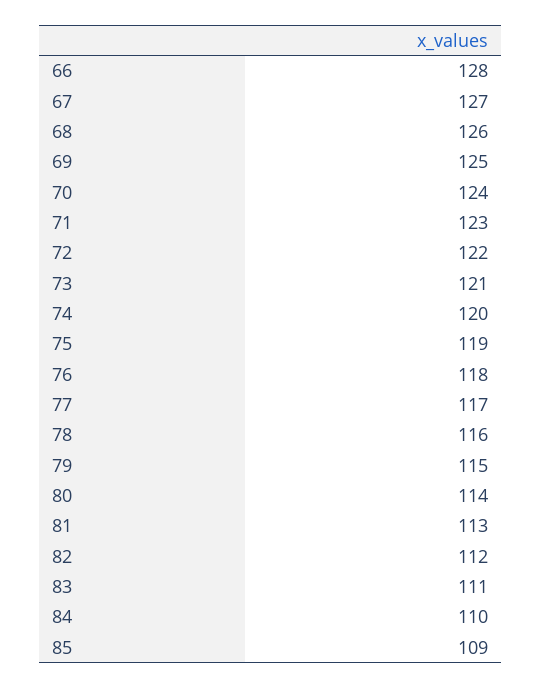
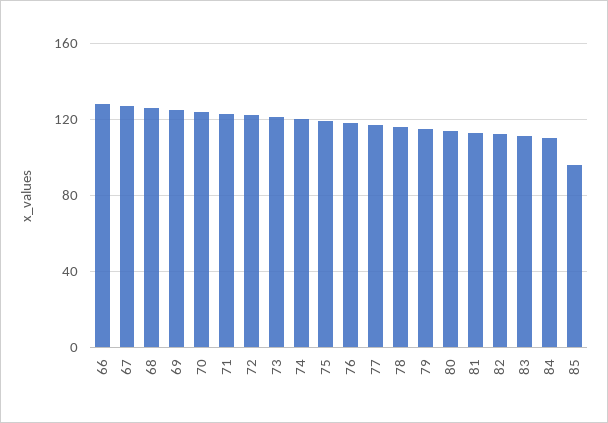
85: 109 -> 95

